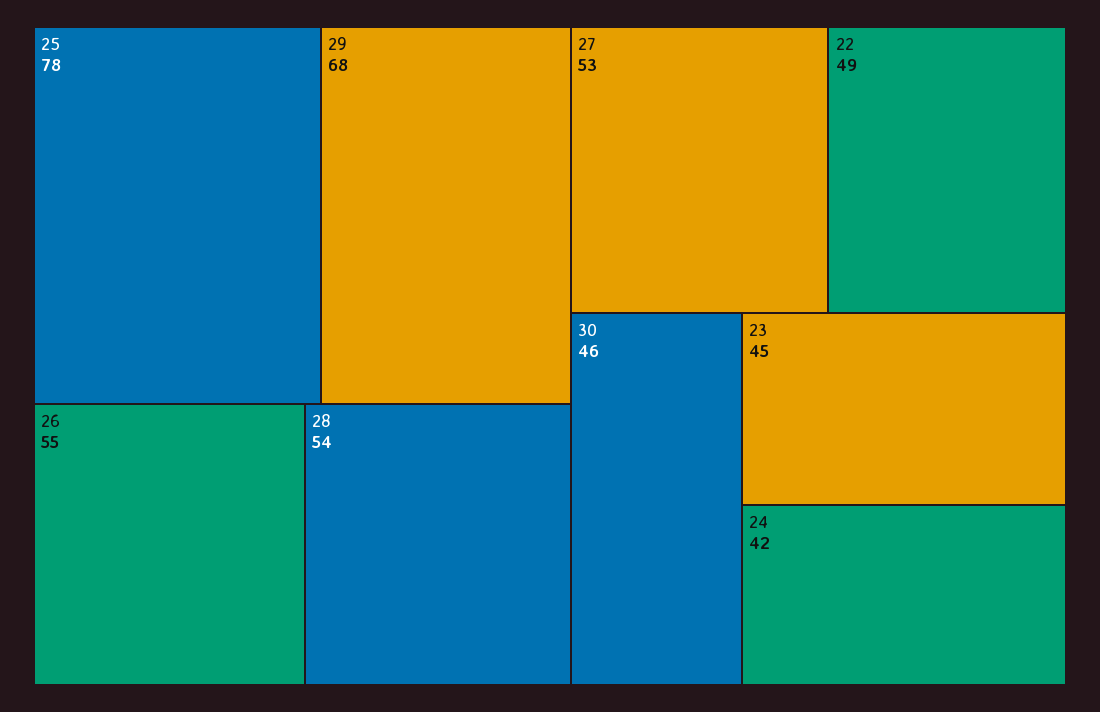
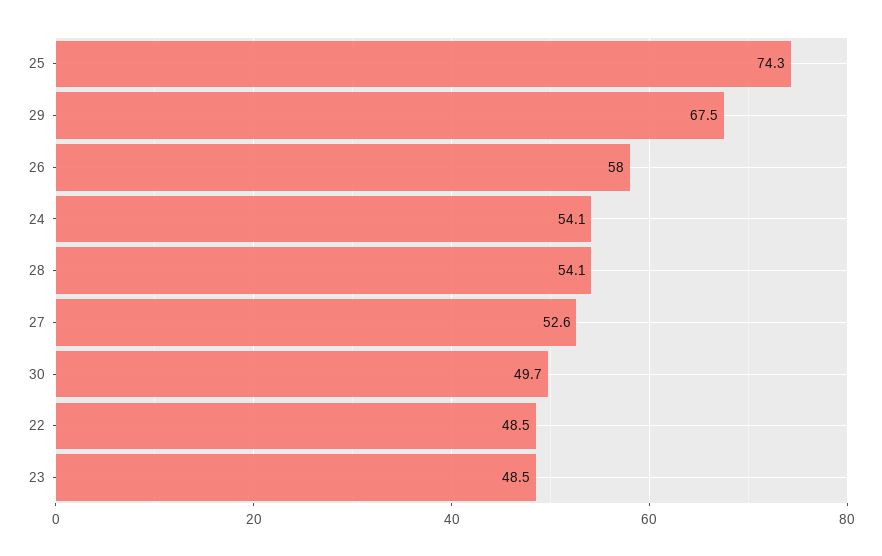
25: 78 -> 74.3
26: 55 -> 58
30: 46 -> 49.7
23: 45 -> 48.5
24: 42 -> 54.1

